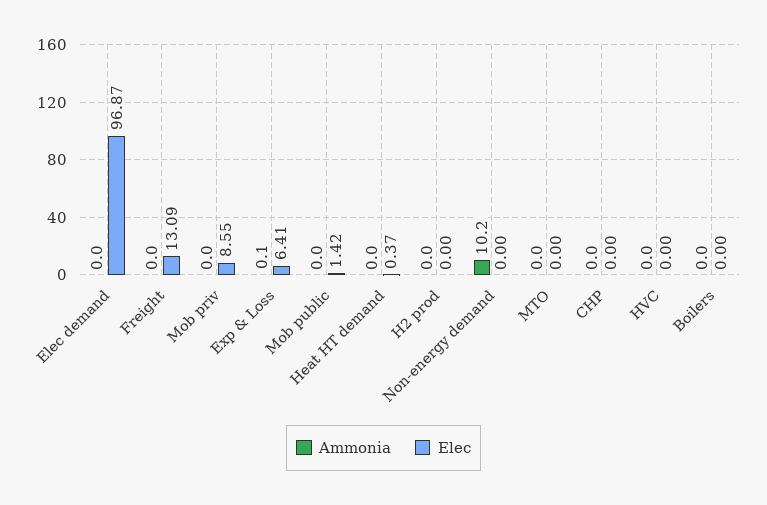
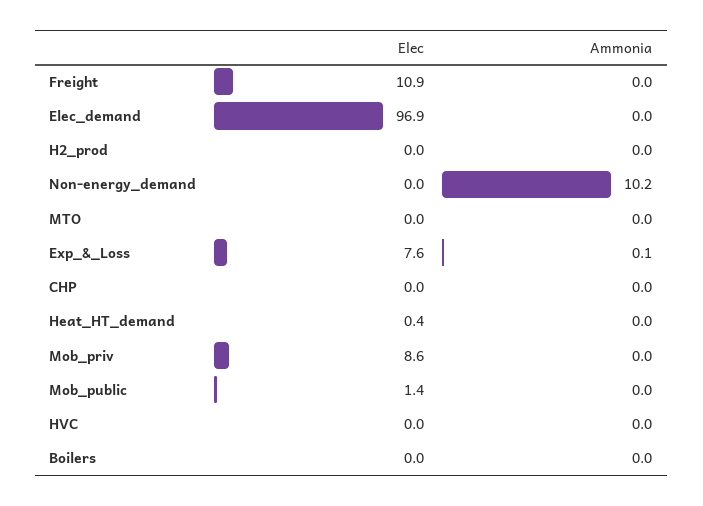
Elec, Freight: 13.09 -> 10.9
Elec, Exp & Loss: 6.41 -> 7.6

